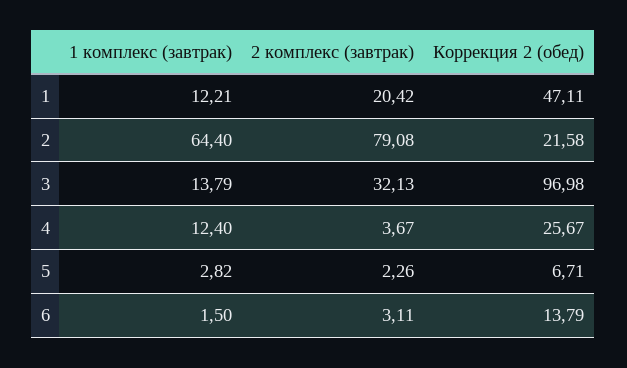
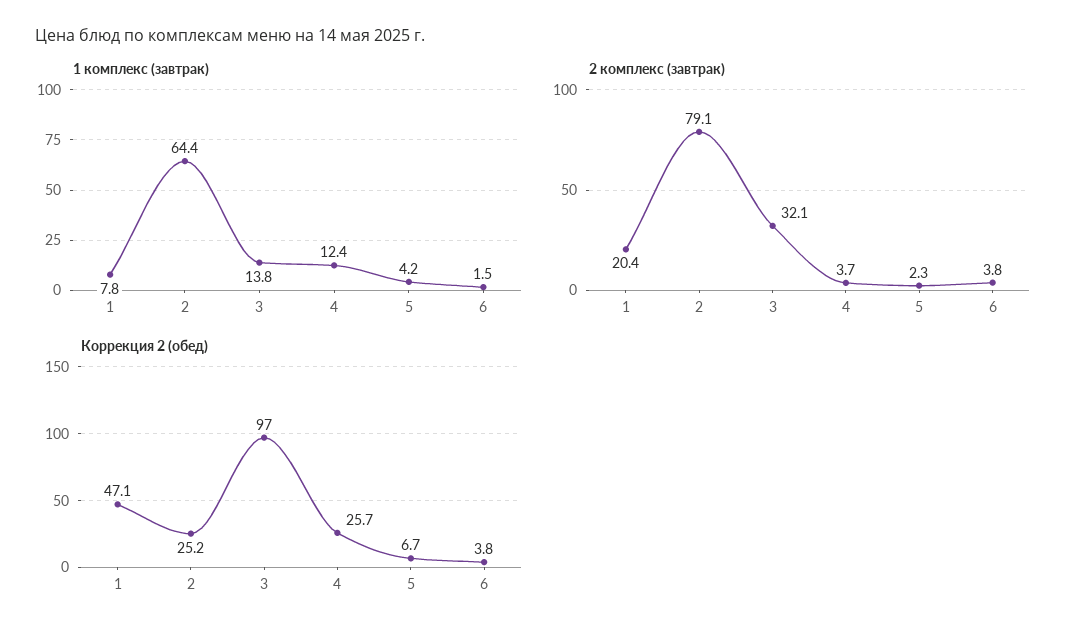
1 комплекс (завтрак), 1: 12.21 -> 7.8
Коррекция 2 (обед), 2: 21.58 -> 25.2
1 комплекс (завтрак), 5: 2.82 -> 4.2
2 комплекс (завтрак), 6: 3.11 -> 3.8
Коррекция 2 (обед), 6: 13.79 -> 3.8

